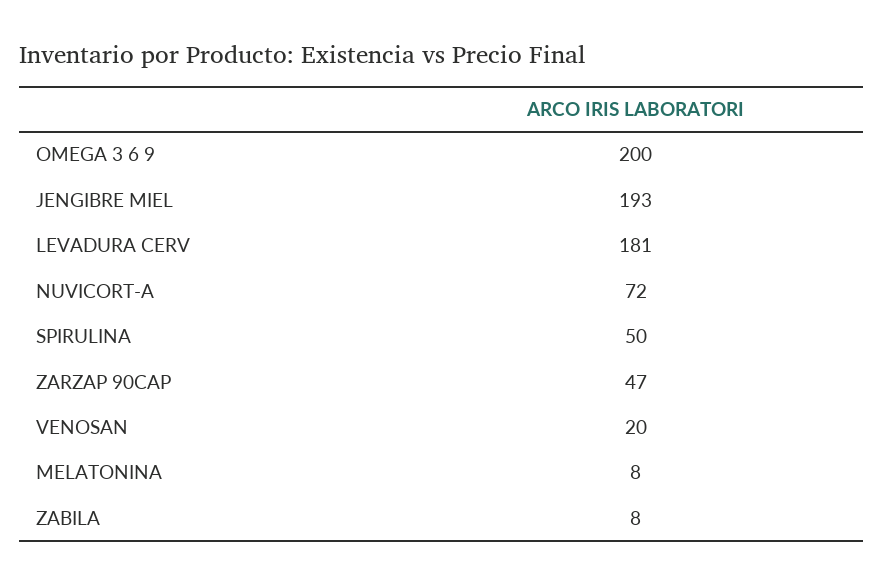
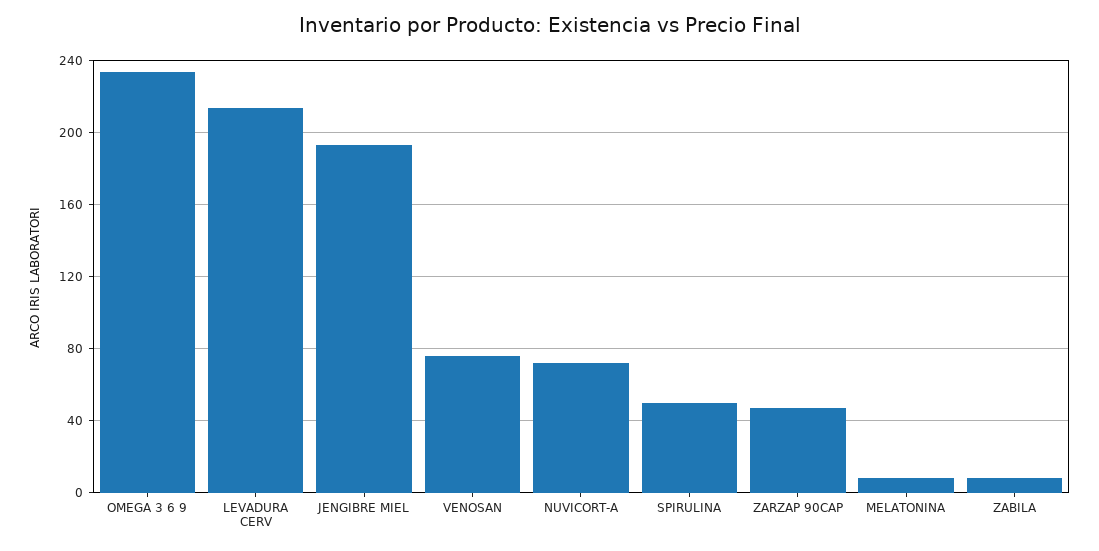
OMEGA 3 6 9: 200 -> 235
LEVADURA CERV: 181 -> 215
VENOSAN: 20 -> 75

